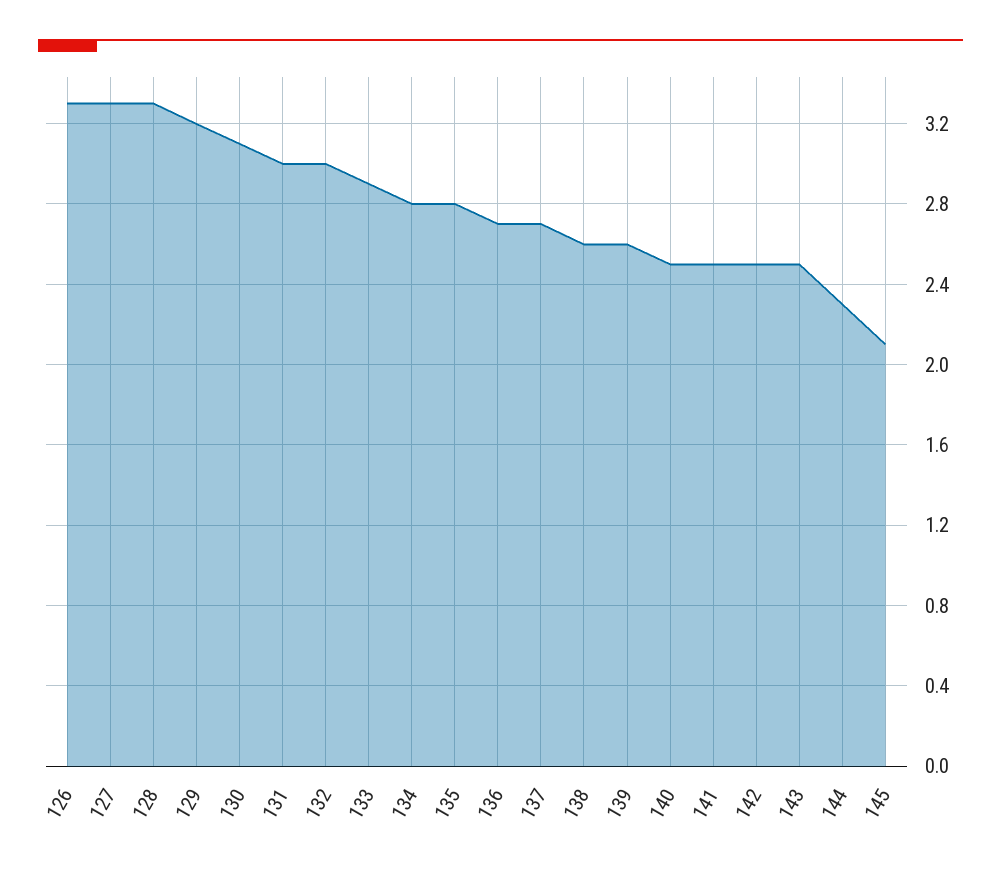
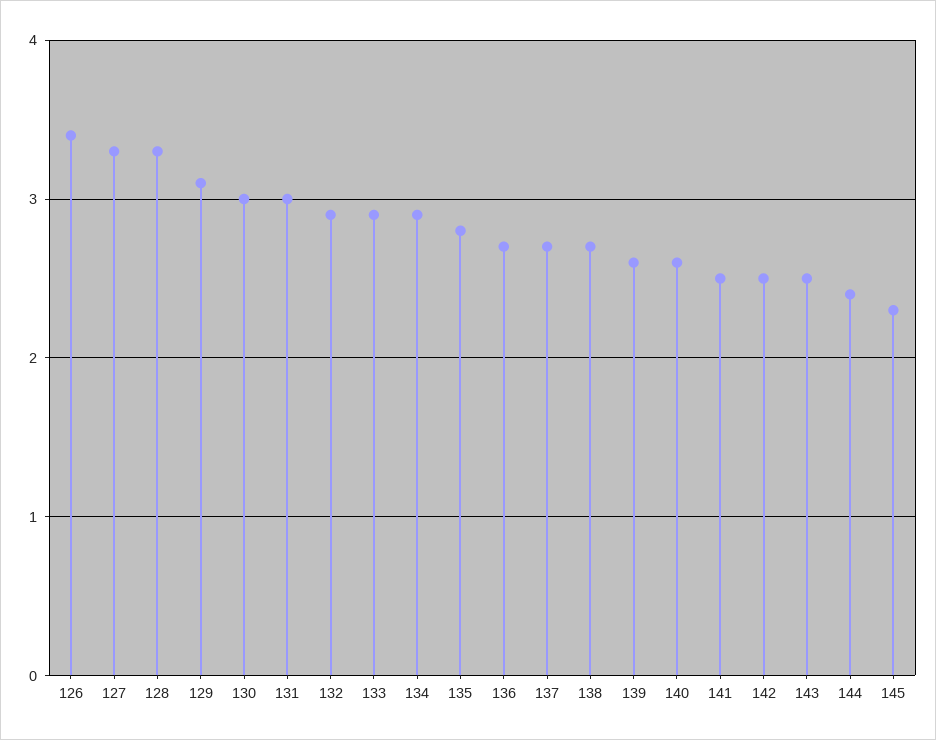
126: 3.3 -> 3.4
129: 3.2 -> 3.1
130: 3.1 -> 3
132: 3 -> 2.9
134: 2.8 -> 2.9
138: 2.6 -> 2.7
140: 2.5 -> 2.6
144: 2.3 -> 2.4
145: 2.1 -> 2.3

